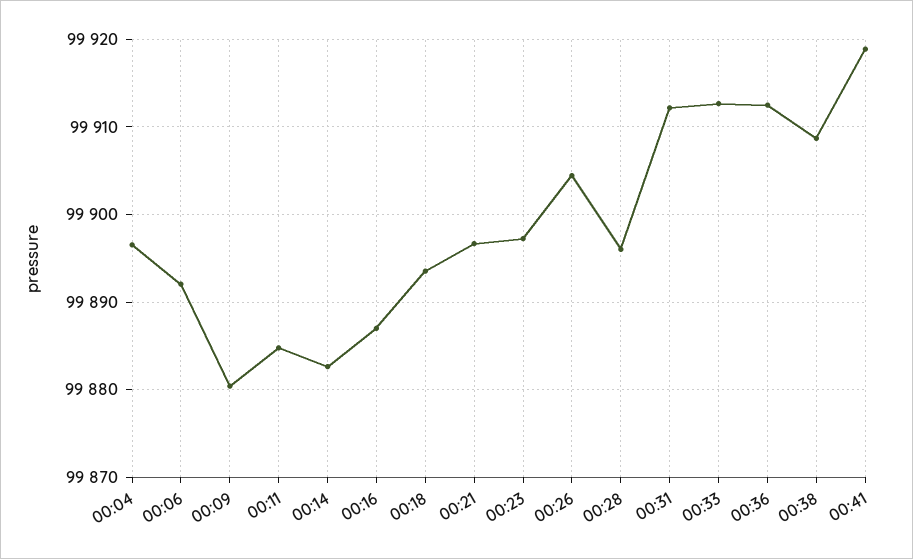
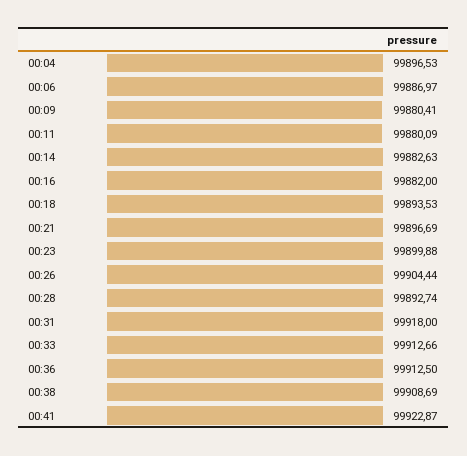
00:06: 99892 -> 99886.97
00:11: 99885 -> 99880.09
00:16: 99887 -> 99882
00:23: 99897 -> 99899.88
00:28: 99896 -> 99892.74
00:31: 99912 -> 99918
00:41: 99919 -> 99922.87

